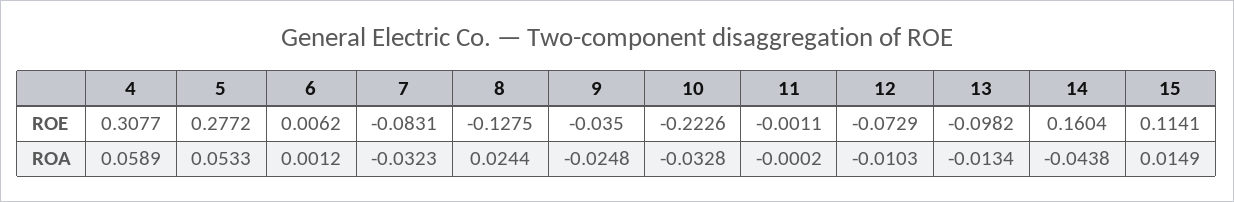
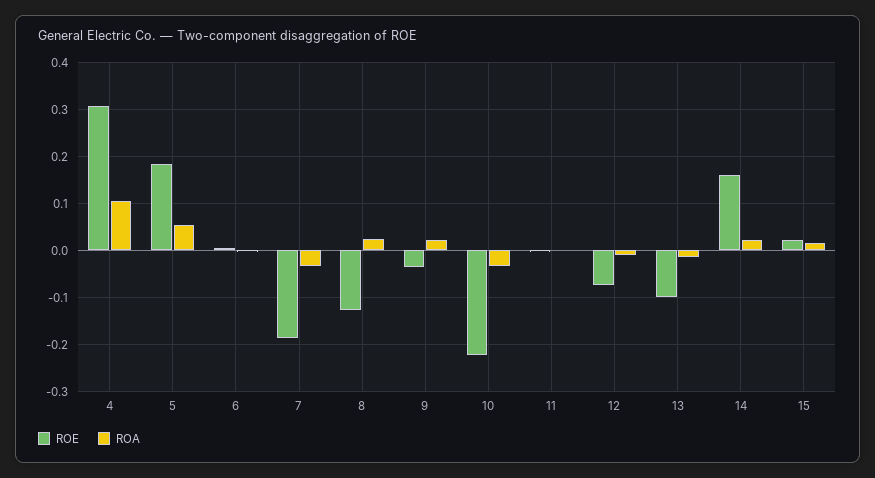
ROE, 5: 0.2772 -> 0.18
ROE, 7: -0.0831 -> -0.18
ROE, 15: 0.1141 -> 0.02
ROA, 4: 0.0589 -> 0.1
ROA, 9: -0.0248 -> 0.02
ROA, 14: -0.0438 -> 0.02

